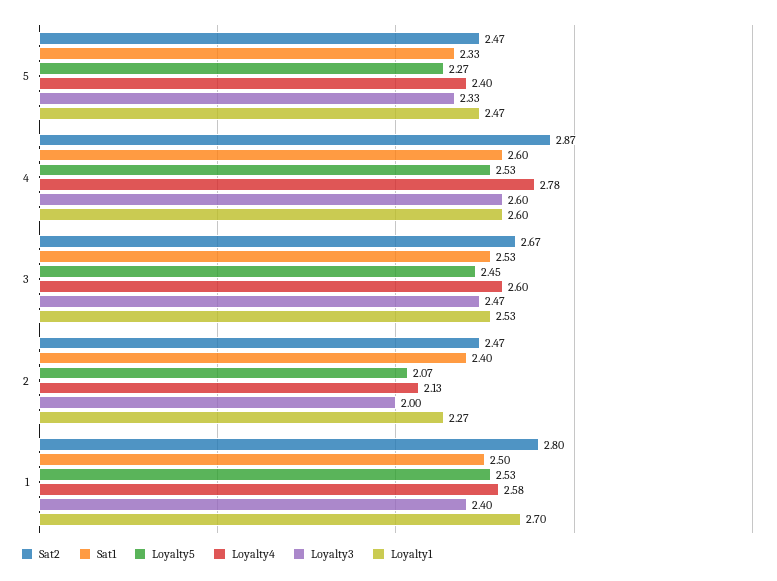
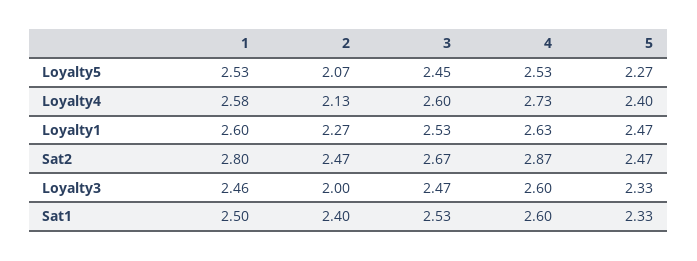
Loyalty4, 4: 2.78 -> 2.73
Loyalty1, 4: 2.6 -> 2.63
Loyalty3, 1: 2.4 -> 2.46
Loyalty1, 1: 2.7 -> 2.6

